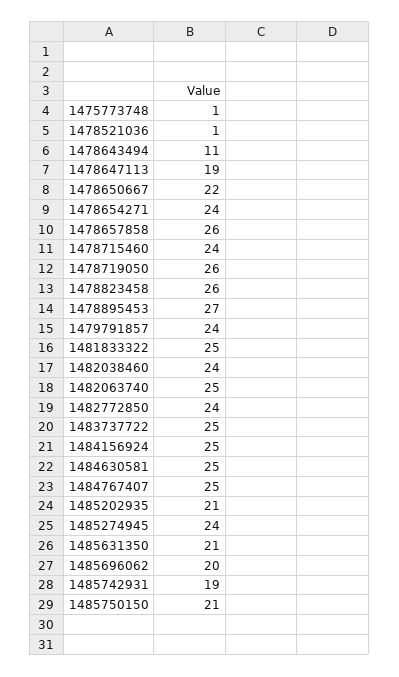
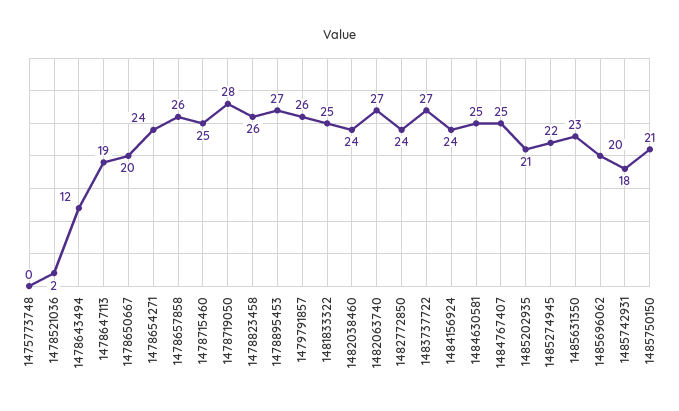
1475773748: 1 -> 0
1478521036: 1 -> 2
1478643494: 11 -> 12
1478650667: 22 -> 20
1478715460: 24 -> 25
1478719050: 26 -> 28
1479791857: 24 -> 26
1482063740: 25 -> 27
1483737722: 25 -> 27
1484156924: 25 -> 24
1485274945: 24 -> 22
1485631350: 21 -> 23
1485742931: 19 -> 18

